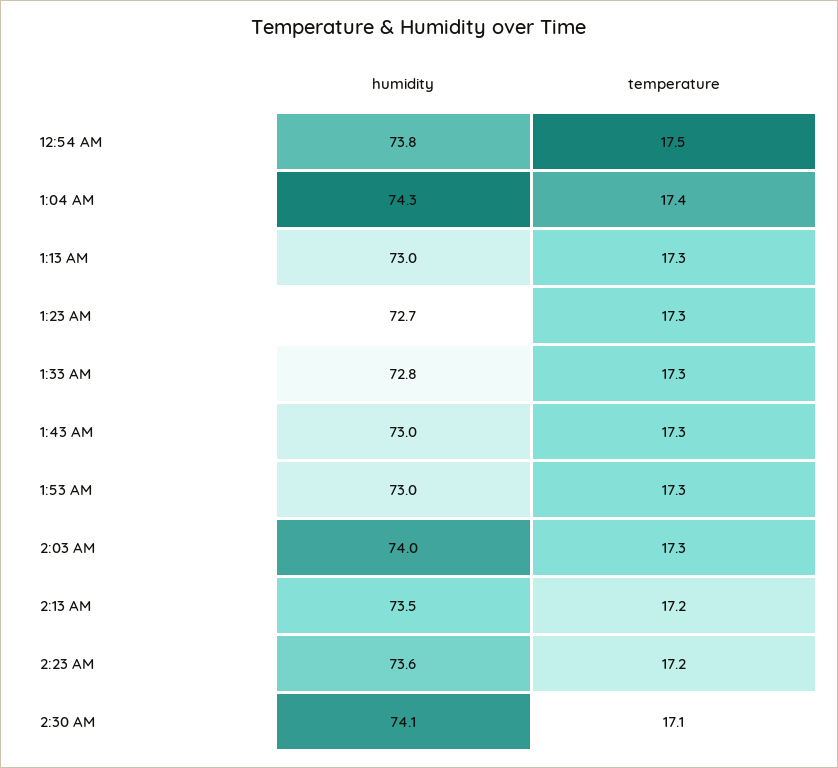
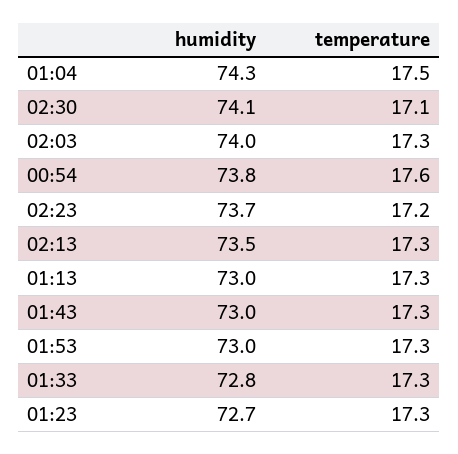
temperature, 12:54 AM: 17.5 -> 17.6
temperature, 1:04 AM: 17.4 -> 17.5
temperature, 2:13 AM: 17.2 -> 17.3
humidity, 2:23 AM: 73.6 -> 73.7

